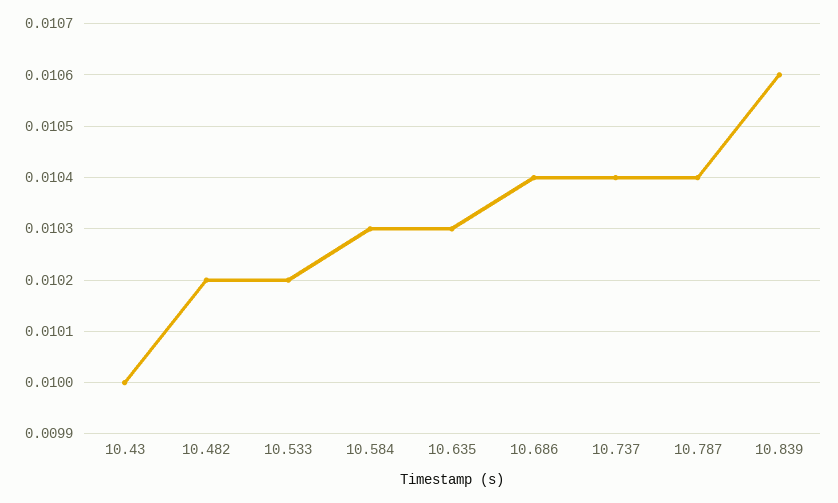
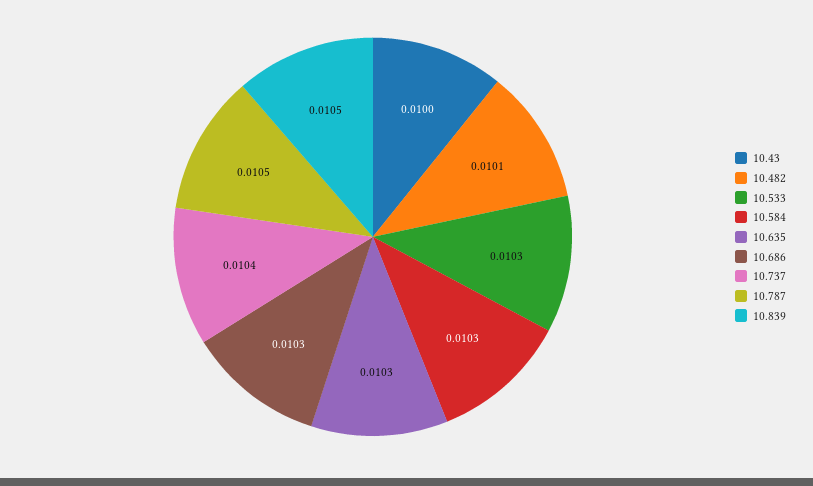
10.482: 0.0102 -> 0.0101
10.533: 0.0102 -> 0.0103
10.686: 0.0104 -> 0.0103
10.787: 0.0104 -> 0.0105
10.839: 0.0106 -> 0.0105

